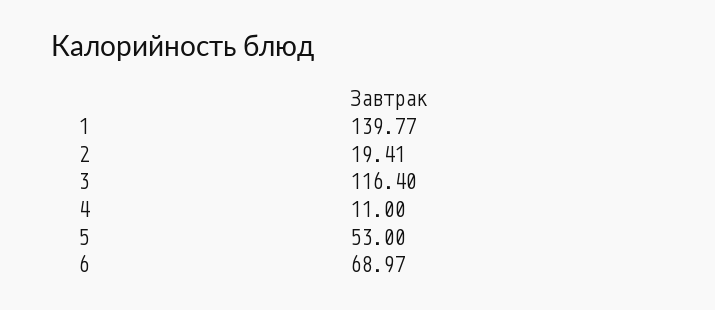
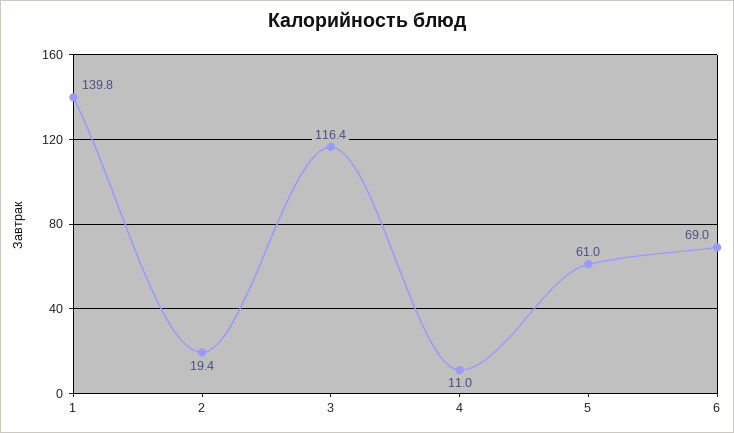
5: 53 -> 61

